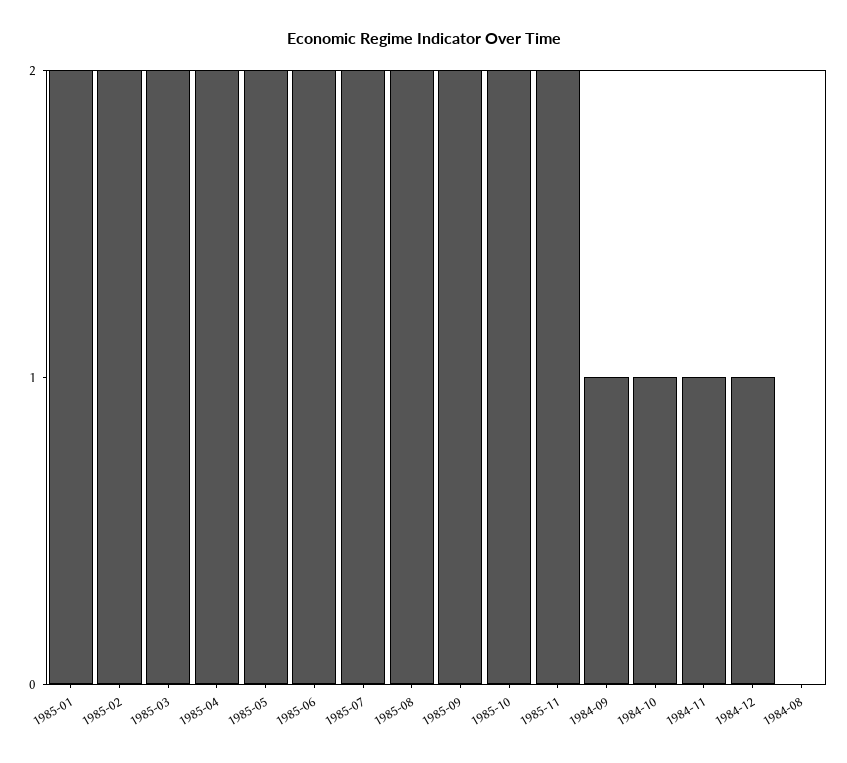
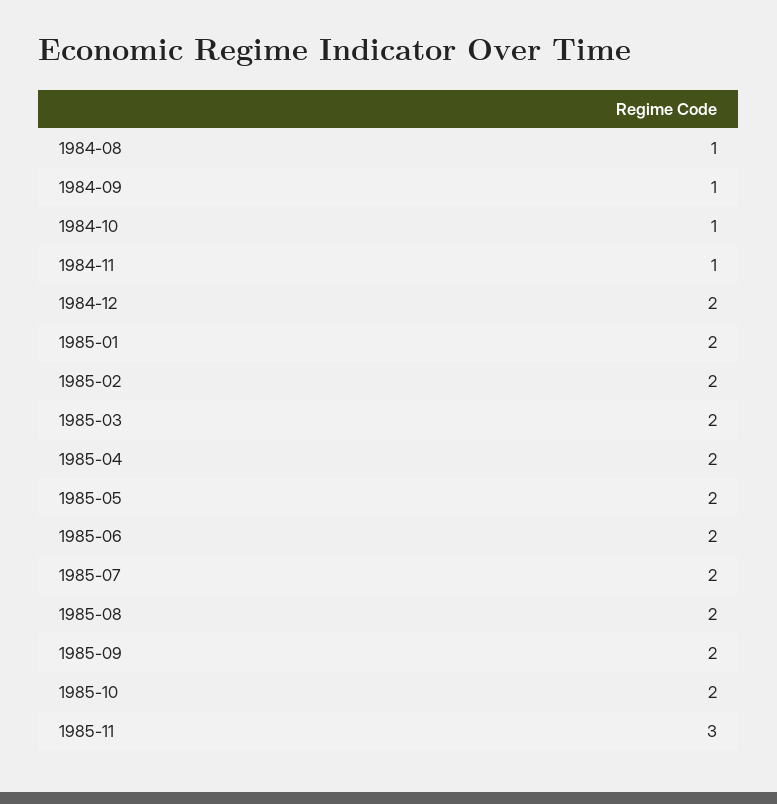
1985-11: 2 -> 3
1984-12: 1 -> 2
1984-08: 0 -> 1

